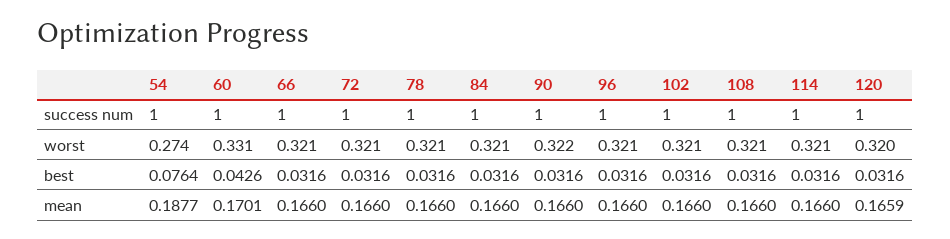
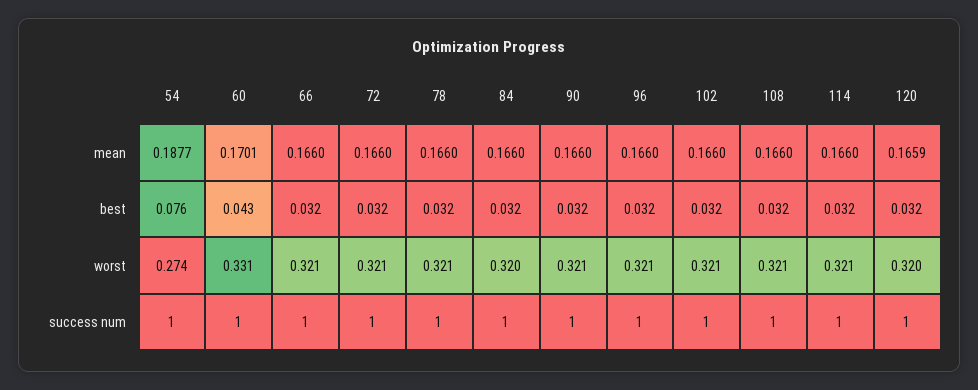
84, worst: 0.321 -> 0.32
90, worst: 0.322 -> 0.321

